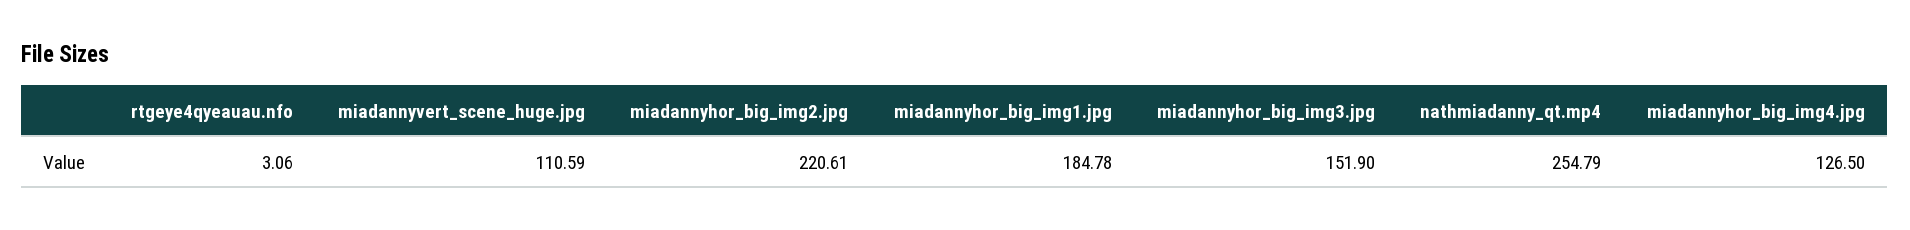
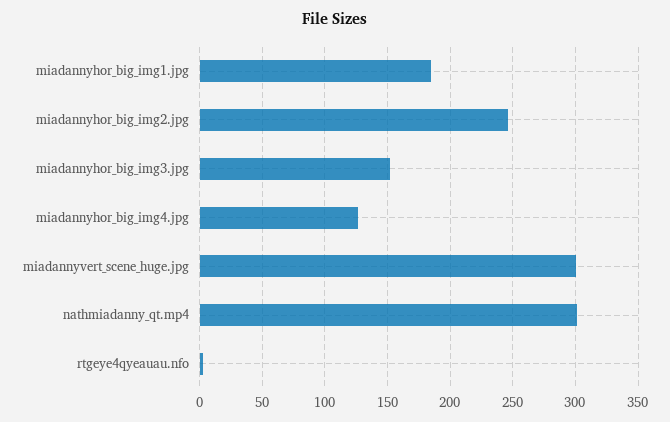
miadannyvert_scene_huge.jpg: 110.59 -> 300
miadannyhor_big_img2.jpg: 220.61 -> 245
nathmiadanny_qt.mp4: 254.79 -> 300

